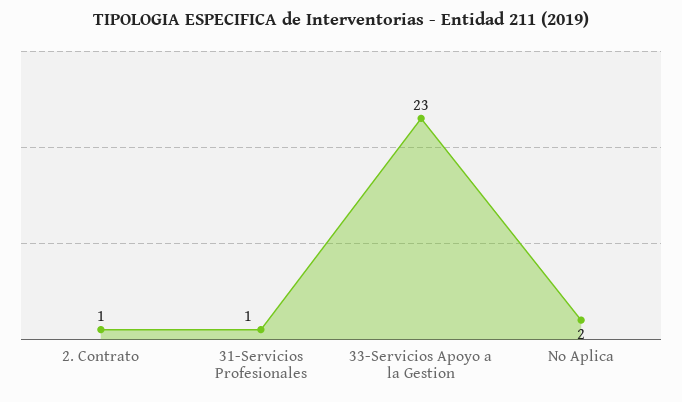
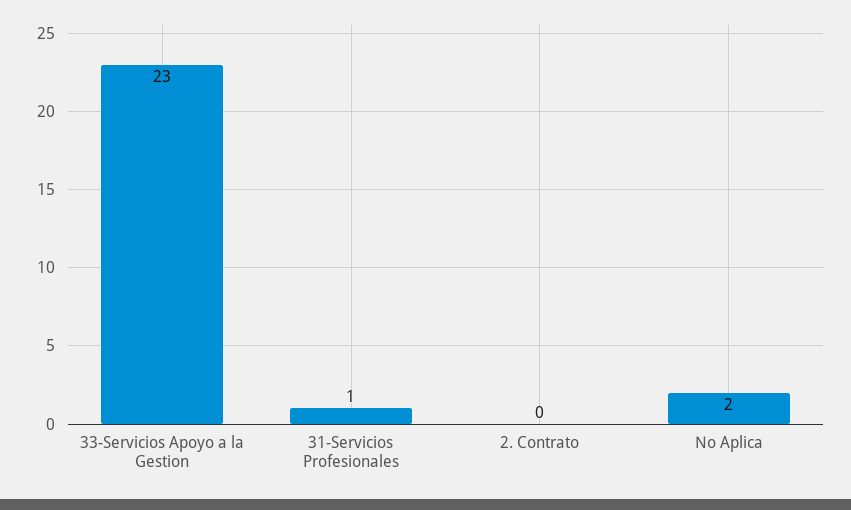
2. Contrato: 1 -> 0

